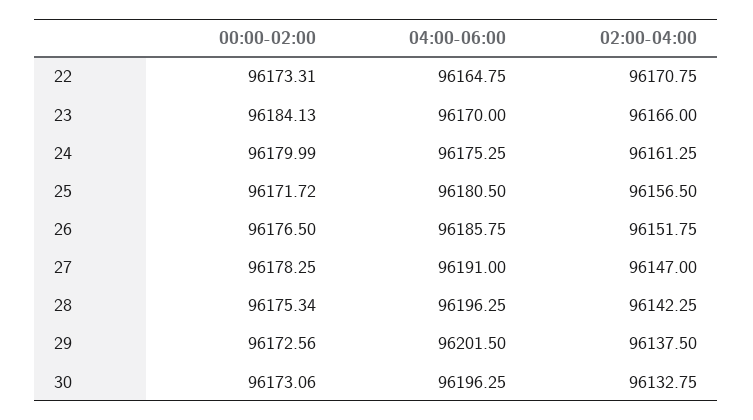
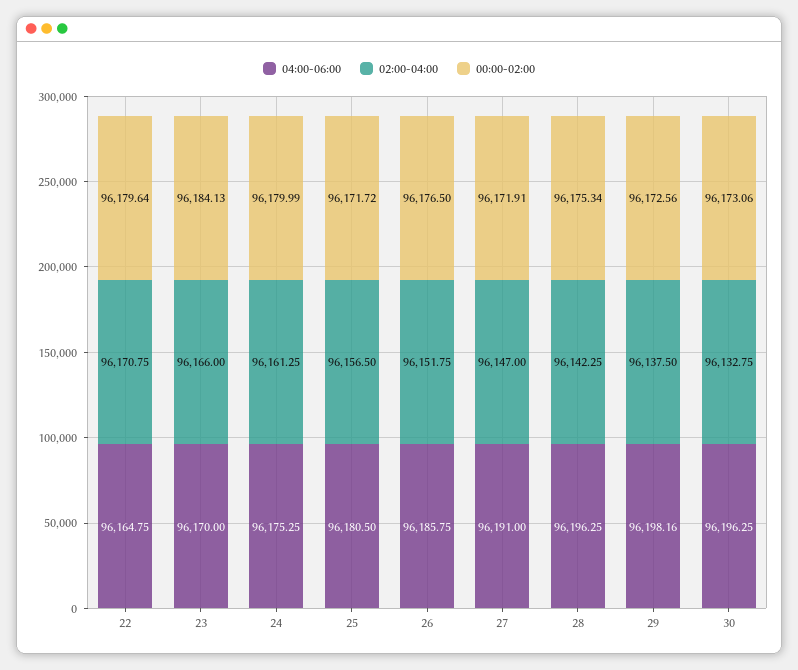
00:00-02:00, 22: 96173.31 -> 96179.64
00:00-02:00, 27: 96178.25 -> 96171.91
04:00-06:00, 29: 96201.5 -> 96198.16

